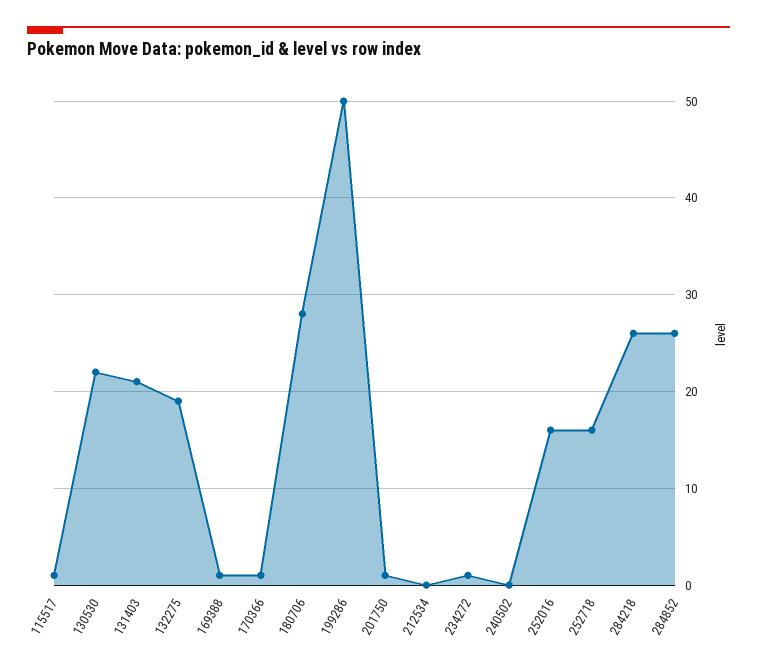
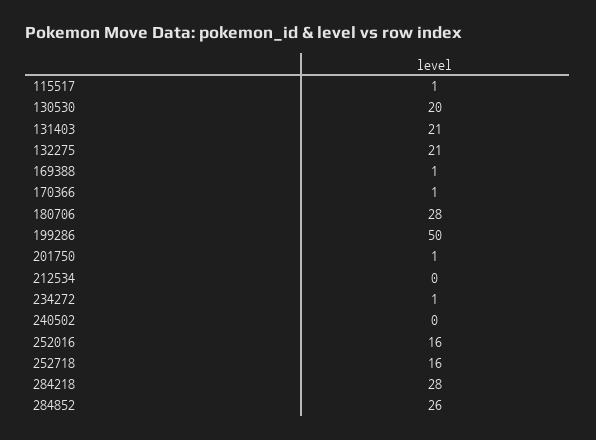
130530: 22 -> 20
132275: 19 -> 21
284218: 26 -> 28

